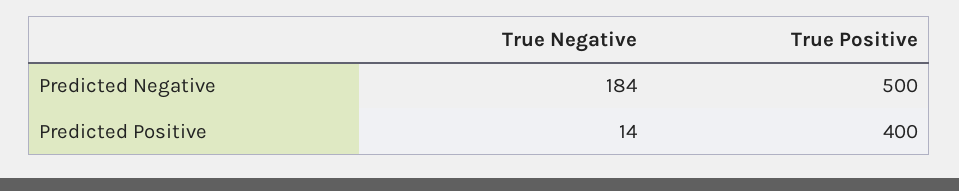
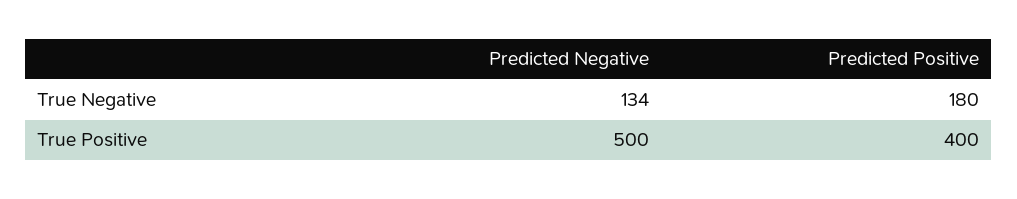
True Negative, Predicted Negative: 184 -> 134
True Negative, Predicted Positive: 14 -> 180

